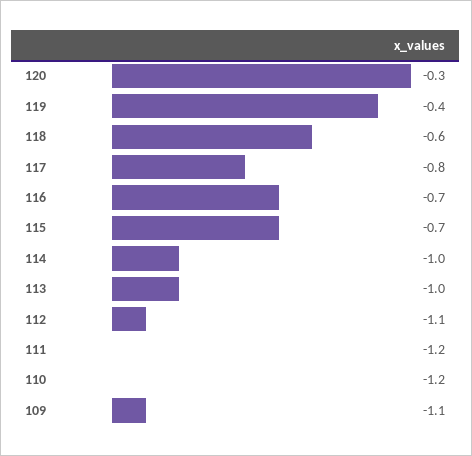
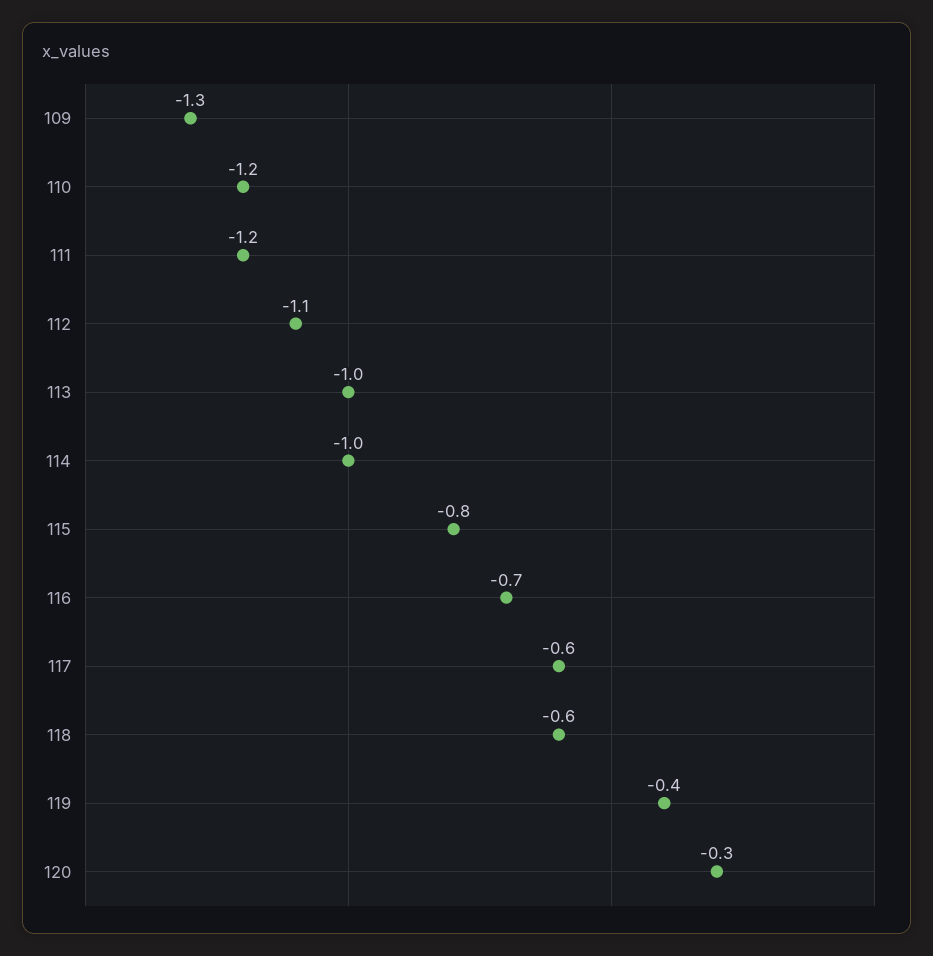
117: -0.8 -> -0.6
115: -0.7 -> -0.8
109: -1.1 -> -1.3

